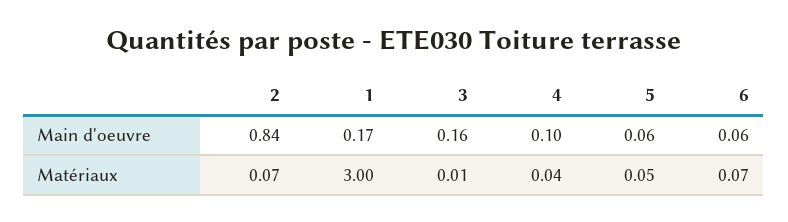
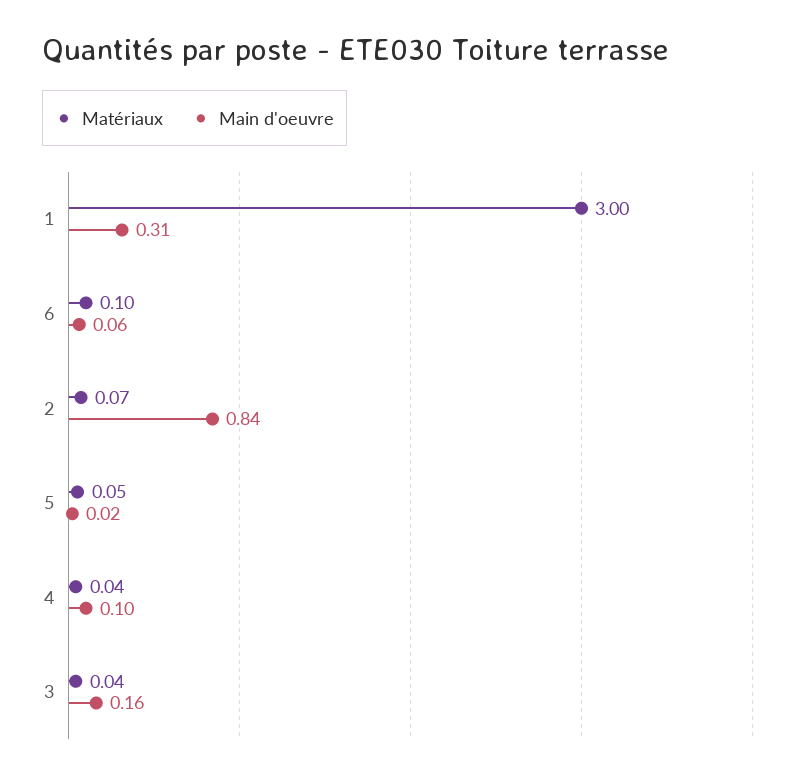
Main d'oeuvre, 1: 0.17 -> 0.31
Main d'oeuvre, 5: 0.06 -> 0.02
Matériaux, 3: 0.01 -> 0.04
Matériaux, 6: 0.07 -> 0.1

